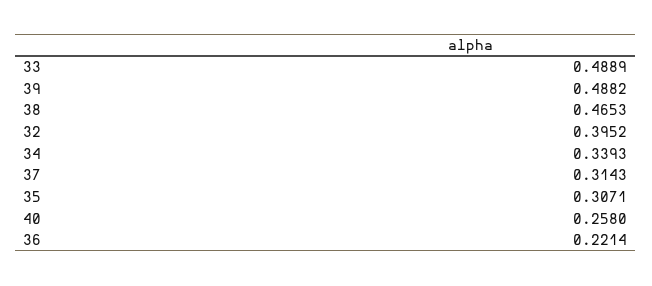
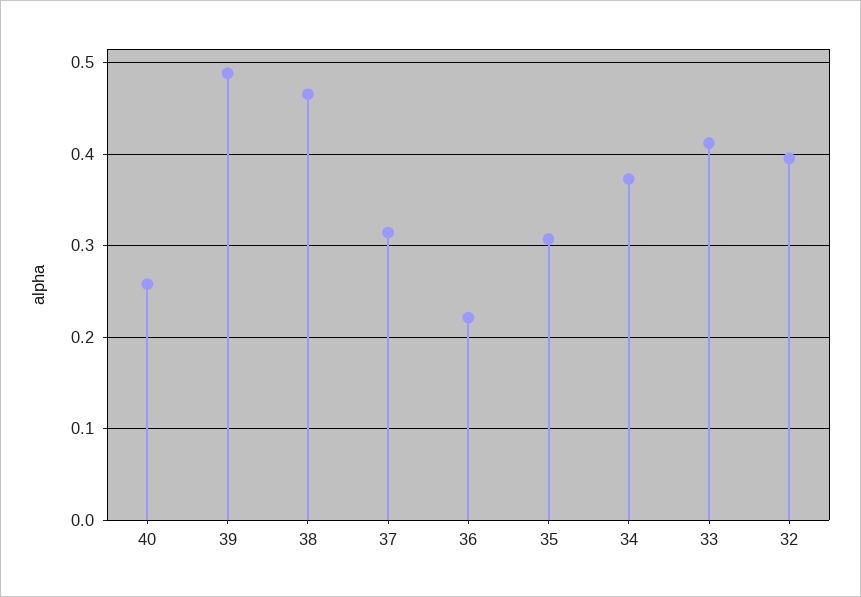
33: 0.4889 -> 0.41
34: 0.3393 -> 0.37

